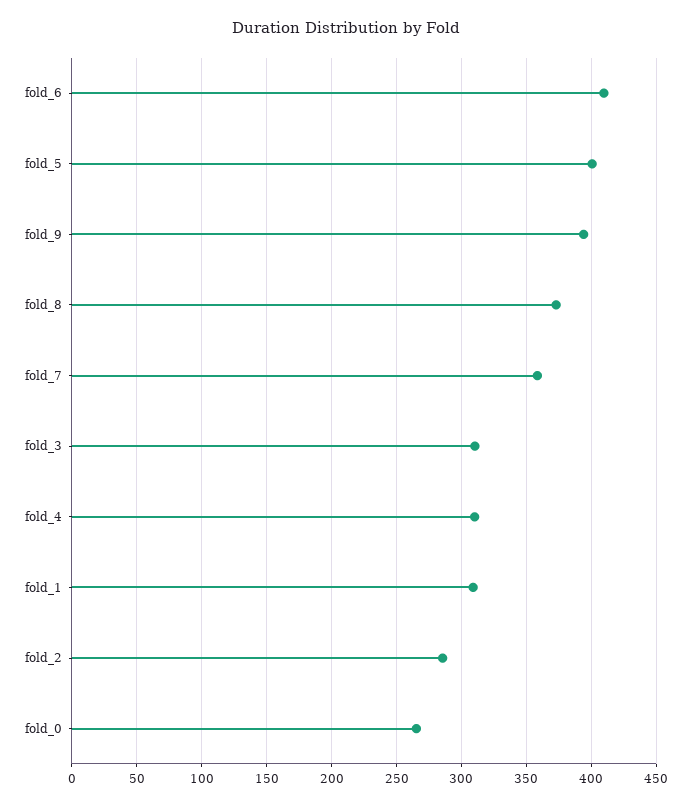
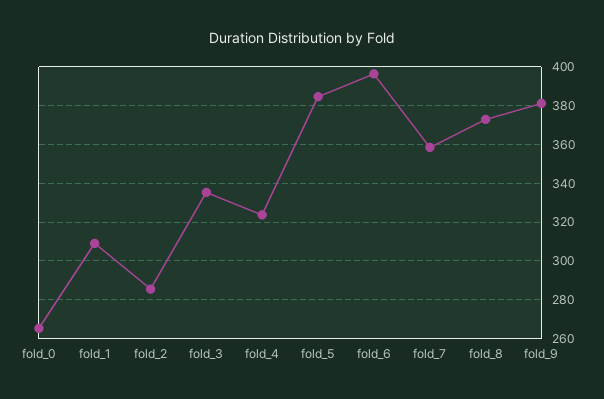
fold_6: 410 -> 395
fold_5: 400 -> 385
fold_9: 395 -> 380
fold_3: 310 -> 335
fold_4: 310 -> 325

